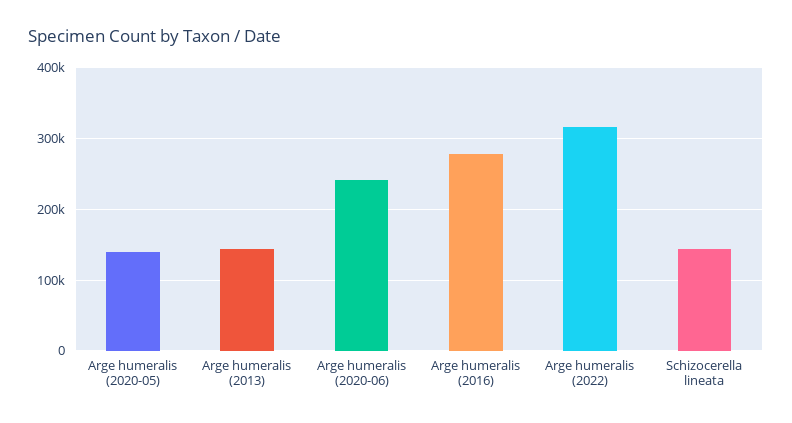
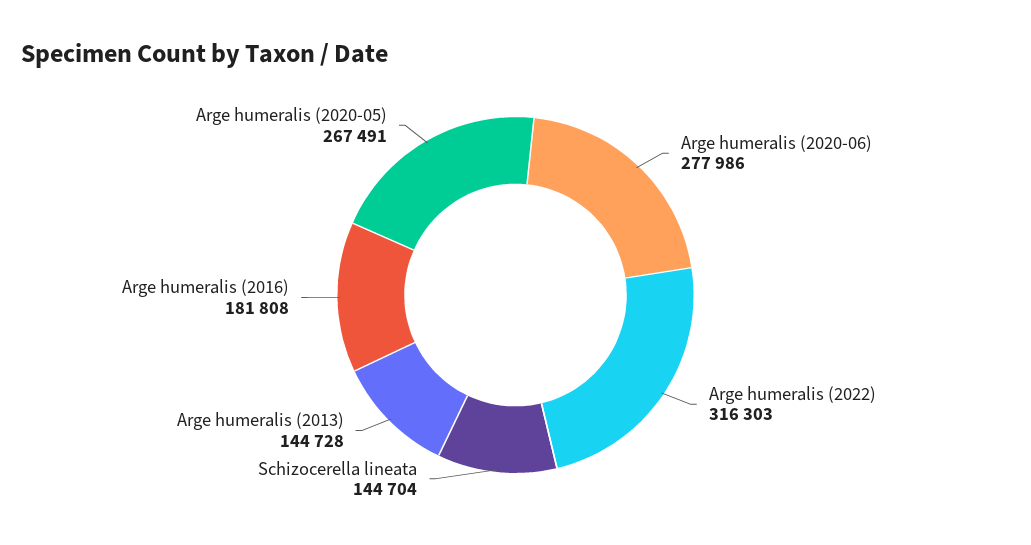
Arge humeralis (2020-05): 140000 -> 267491
Arge humeralis (2020-06): 240000 -> 277986
Arge humeralis (2016): 280000 -> 181808

